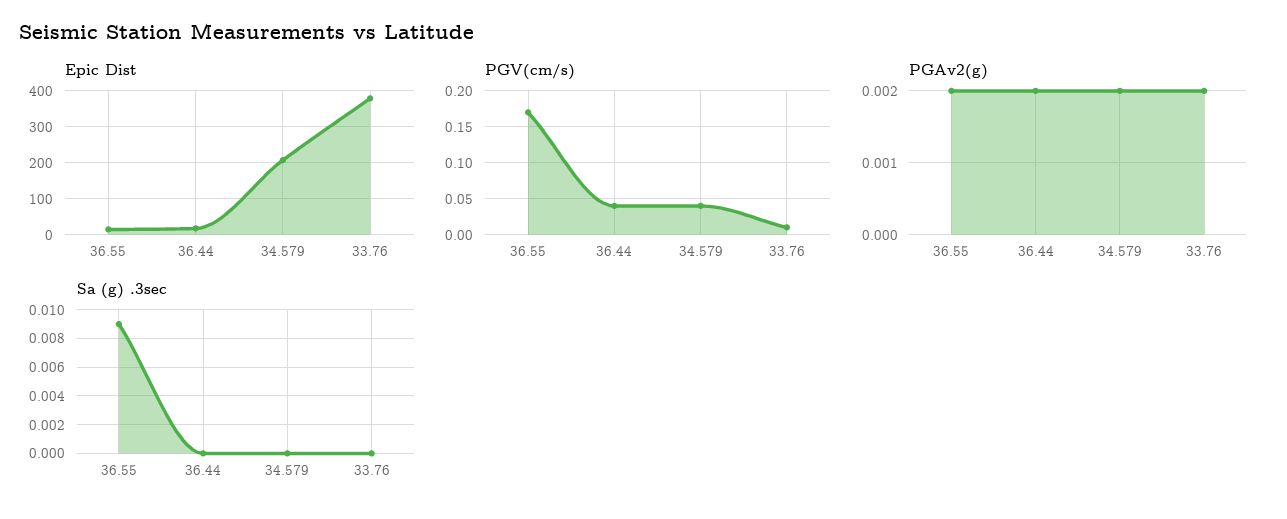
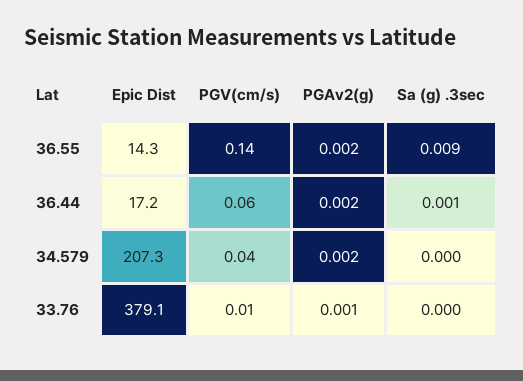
PGV(cm/s), 36.55: 0.17 -> 0.14
PGV(cm/s), 36.44: 0.04 -> 0.06
PGAv2(g), 33.76: 0.002 -> 0.001
Sa (g) .3sec, 36.44: 0 -> 0.001

